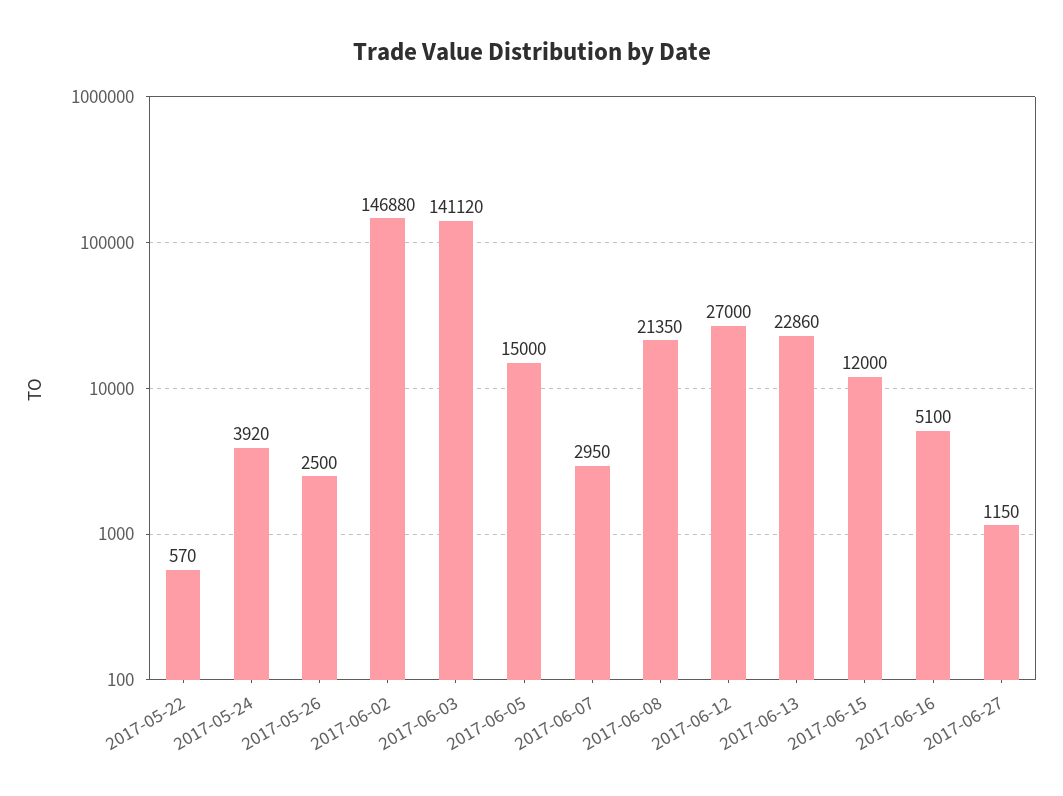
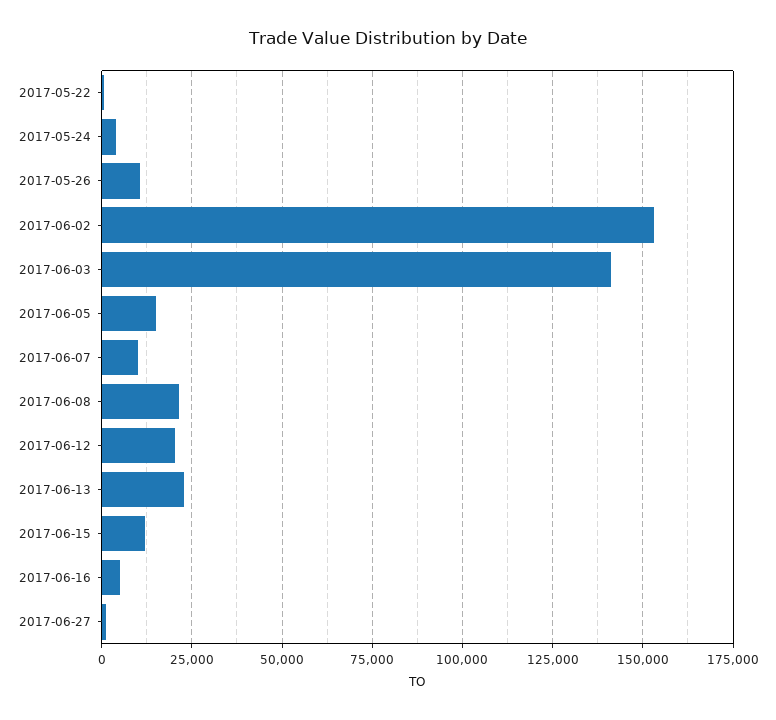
2017-05-26: 2500 -> 10000
2017-06-02: 146880 -> 152500
2017-06-07: 2950 -> 10000
2017-06-12: 27000 -> 20000

